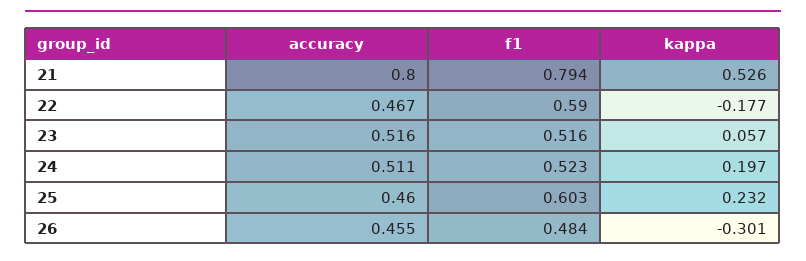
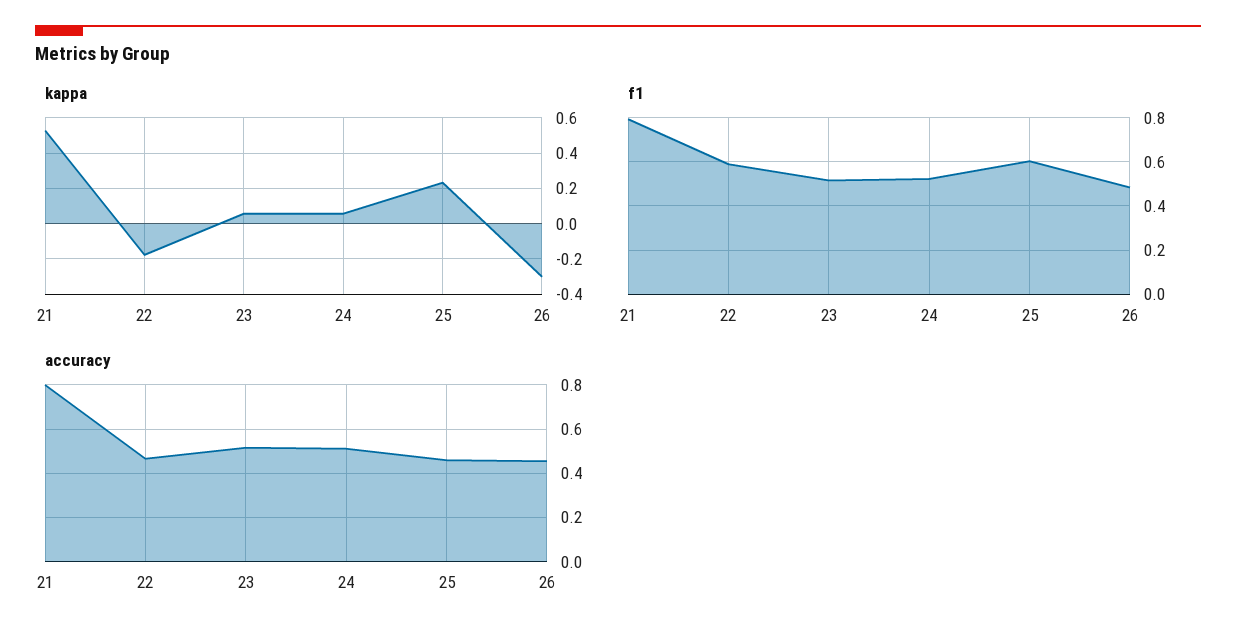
kappa, 24: 0.197 -> 0.05

